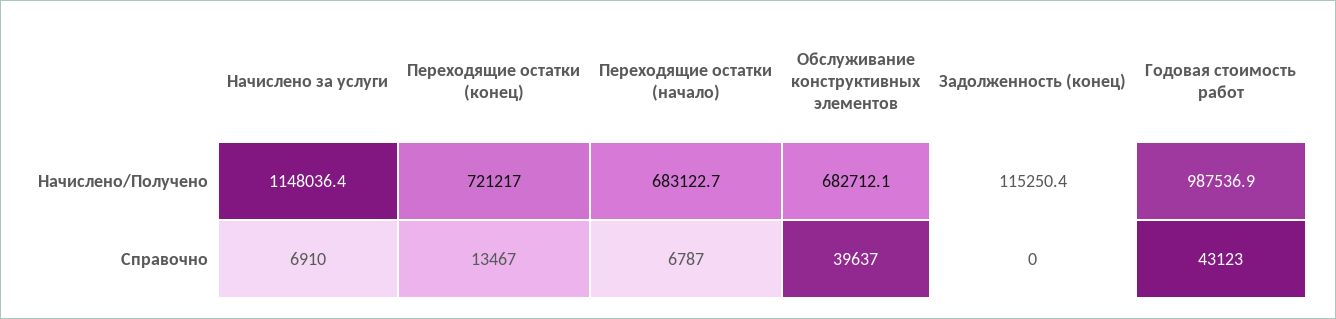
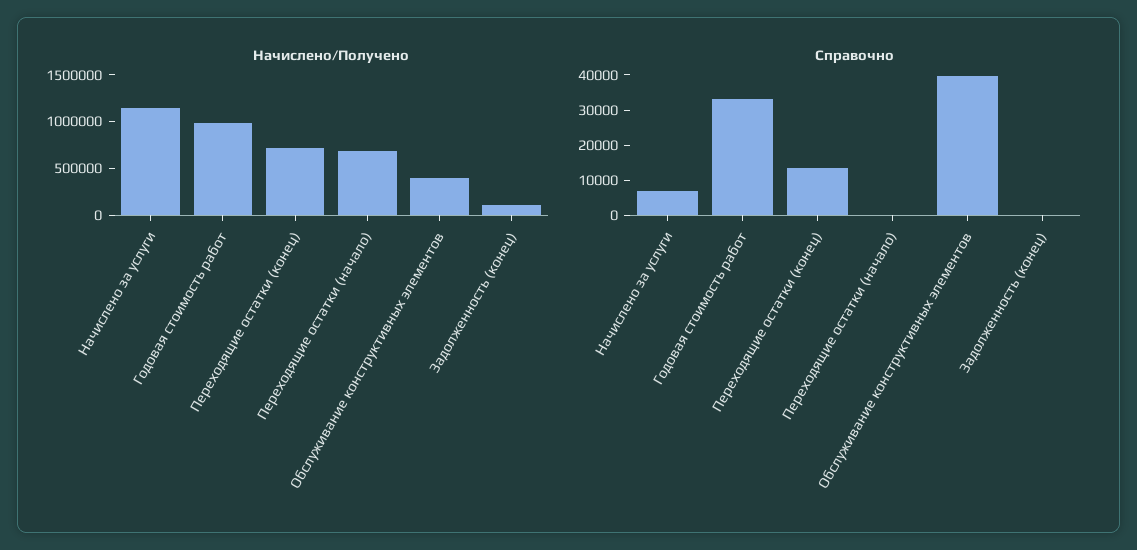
Начислено/Получено, Обслуживание конструктивных элементов: 682712.1 -> 400000
Справочно, Переходящие остатки (начало): 6787 -> 0
Справочно, Годовая стоимость работ: 43123 -> 32500

